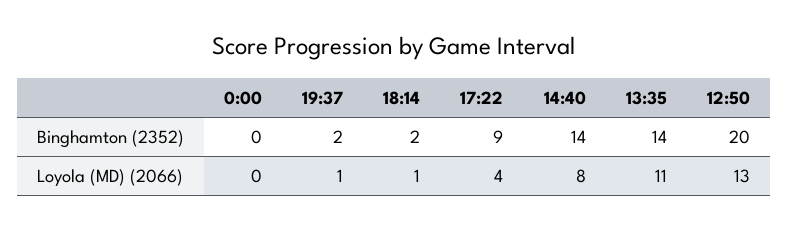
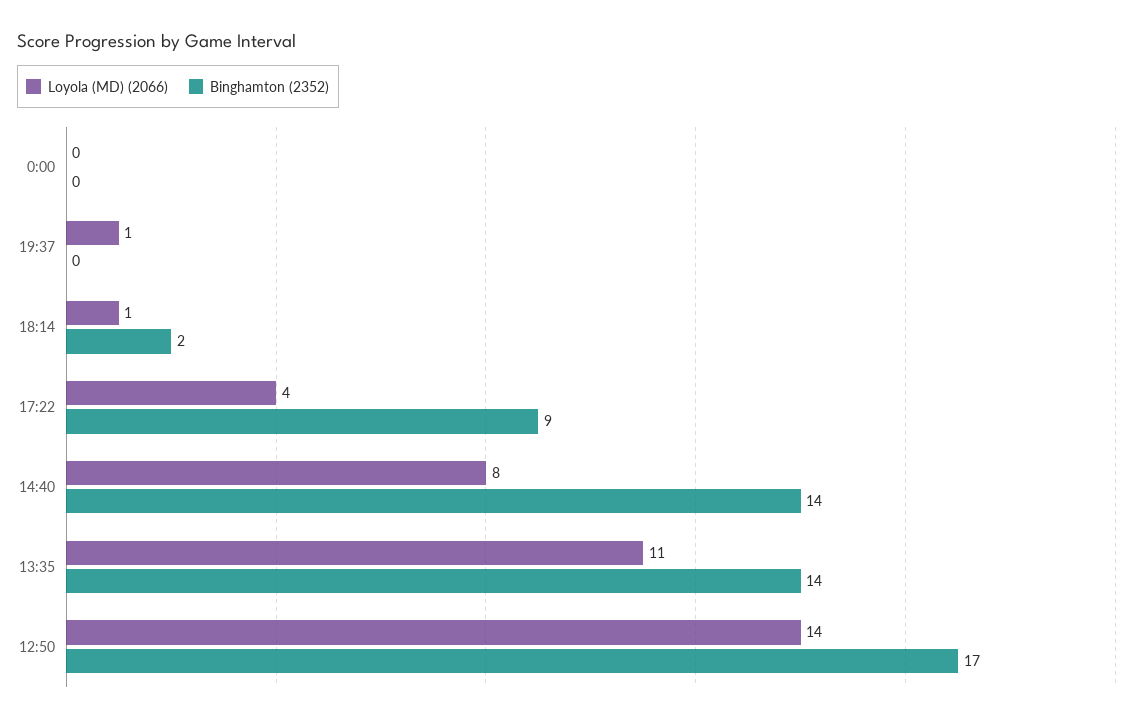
Binghamton (2352), 19:37: 2 -> 0
Binghamton (2352), 12:50: 20 -> 17
Loyola (MD) (2066), 12:50: 13 -> 14

